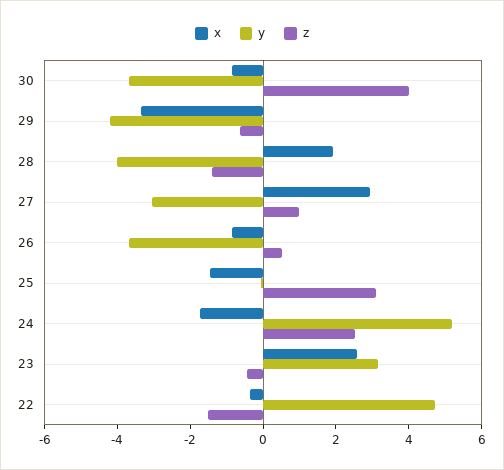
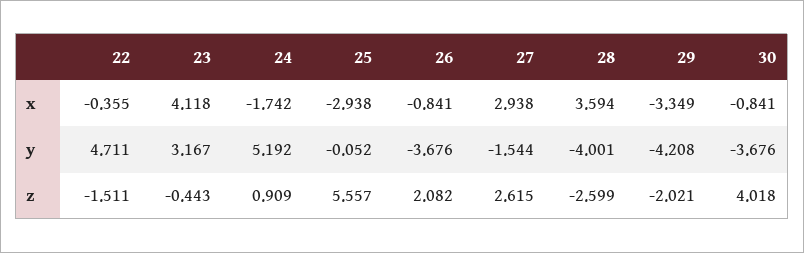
z, 29: -0.5 -> -2.021
x, 28: 2 -> 3.594
z, 28: -1.5 -> -2.599
y, 27: -3 -> -1.544
z, 27: 1 -> 2.615
z, 26: 0.5 -> 2.082
x, 25: -1.5 -> -2.938
z, 25: 3 -> 5.557
z, 24: 2.5 -> 0.909
x, 23: 2.5 -> 4.118

